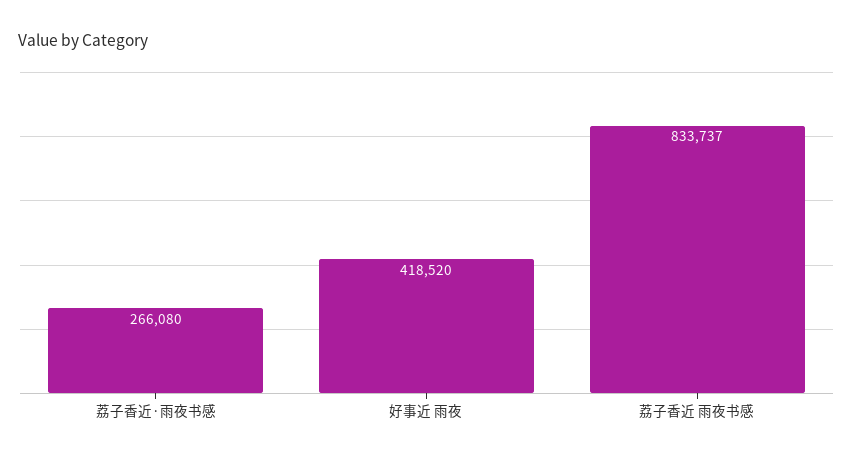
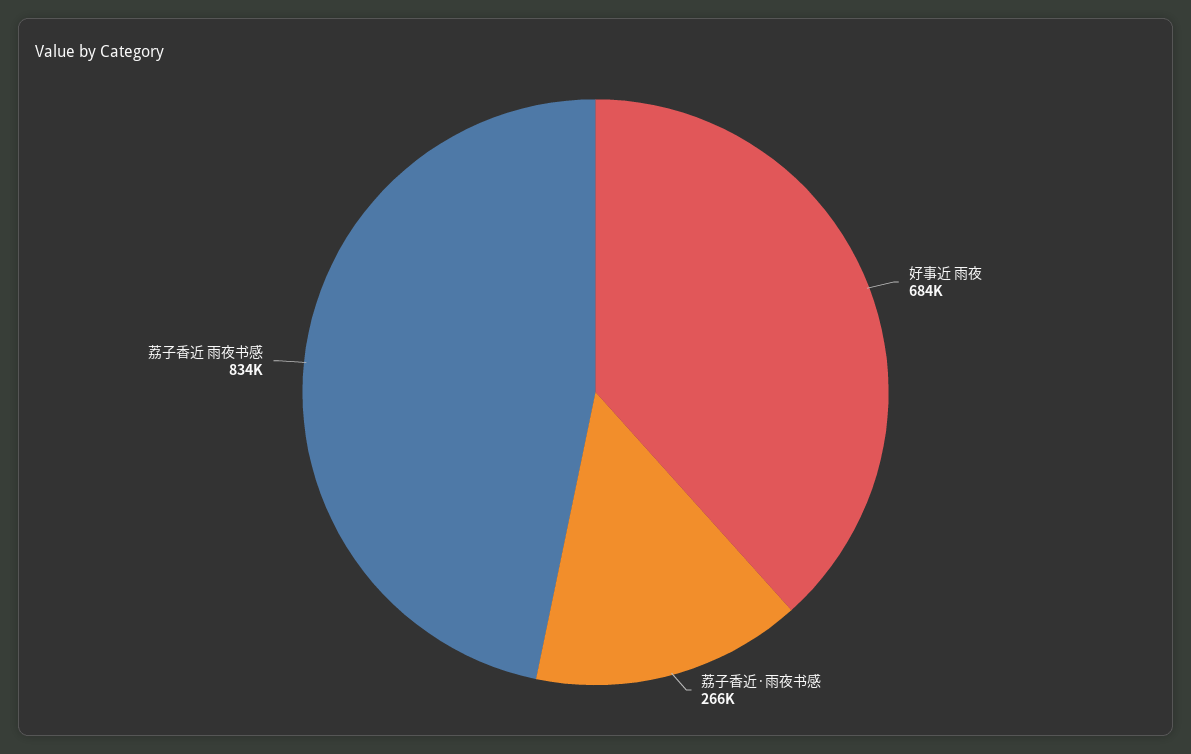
好事近 雨夜: 418520 -> 684000

